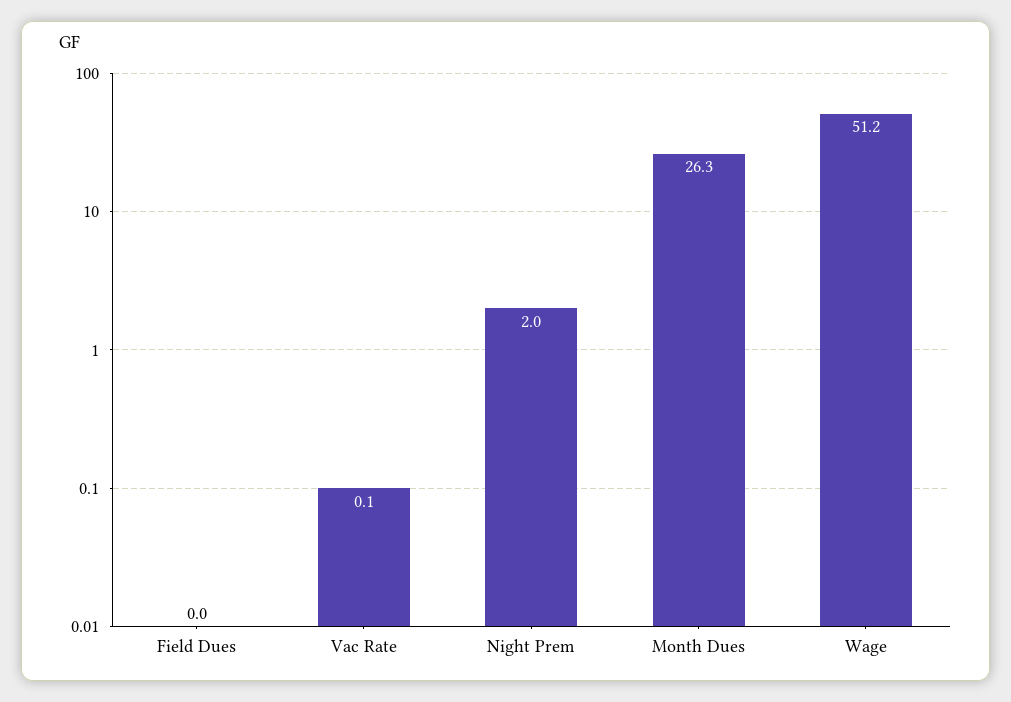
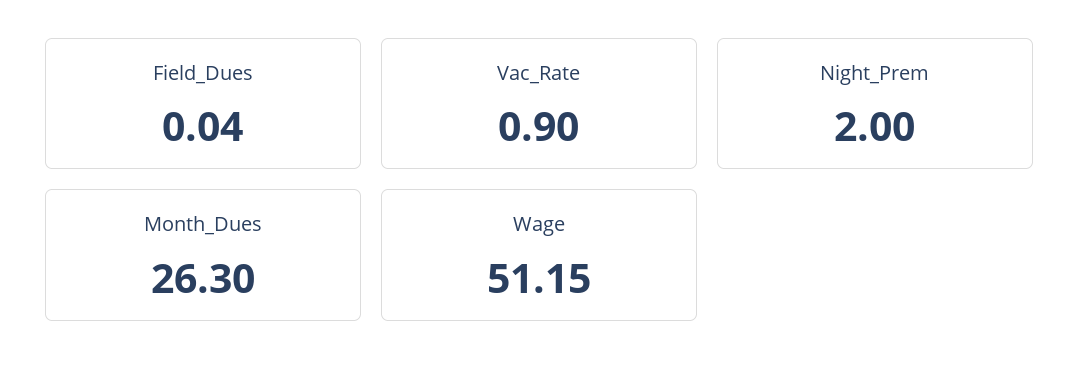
Vac Rate: 0.1 -> 0.9

